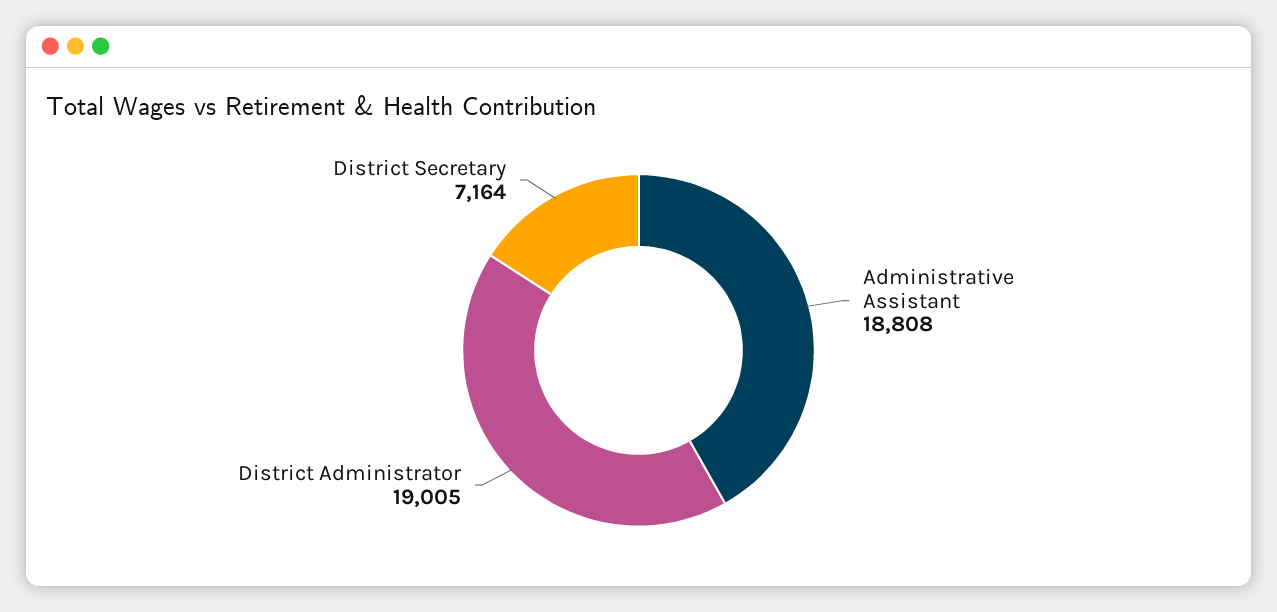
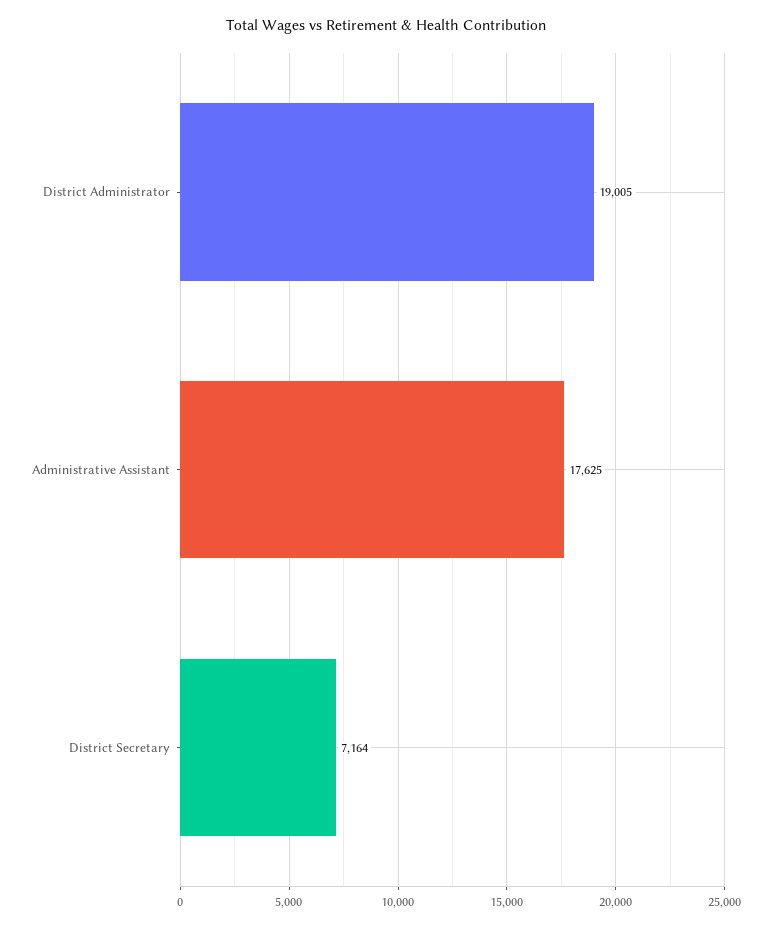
Administrative Assistant: 18808 -> 17625

